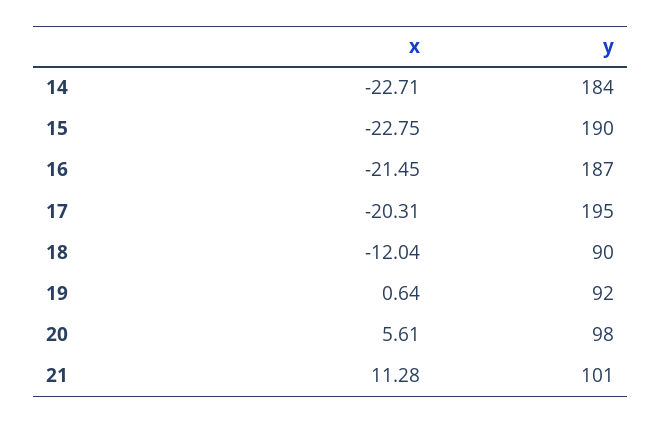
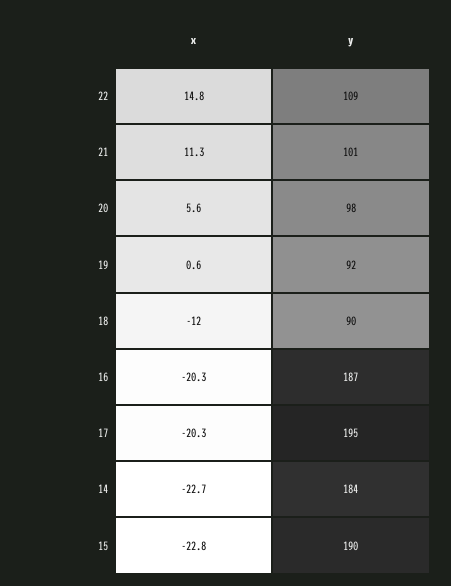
x, 16: -21.45 -> -20.3
x, 22: none -> 14.8
y, 22: none -> 109

